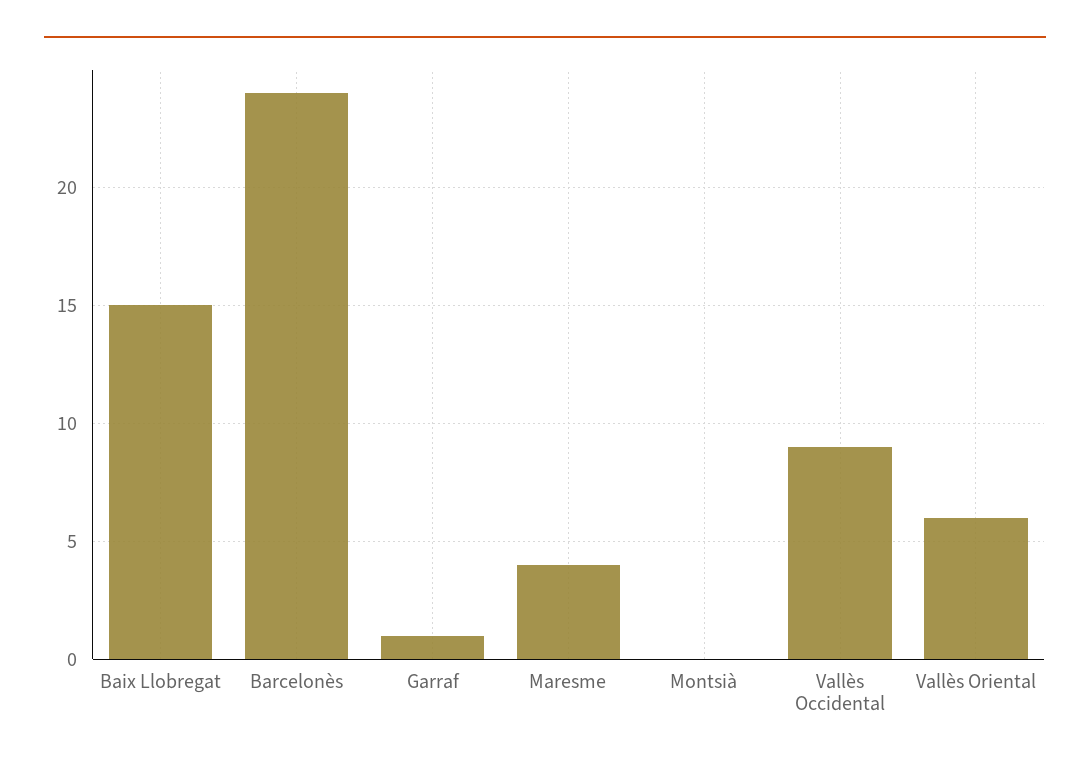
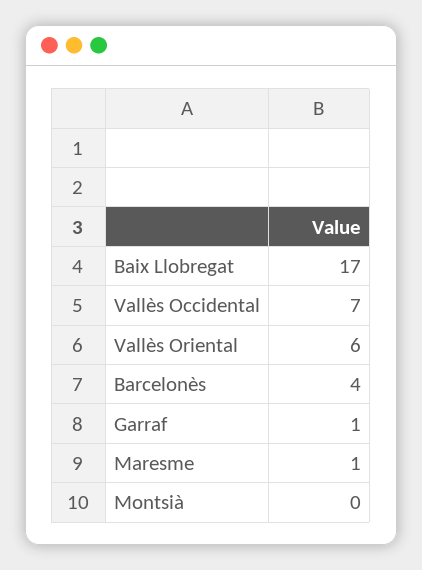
Baix Llobregat: 15 -> 17
Barcelonès: 24 -> 4
Maresme: 4 -> 1
Vallès Occidental: 9 -> 7

